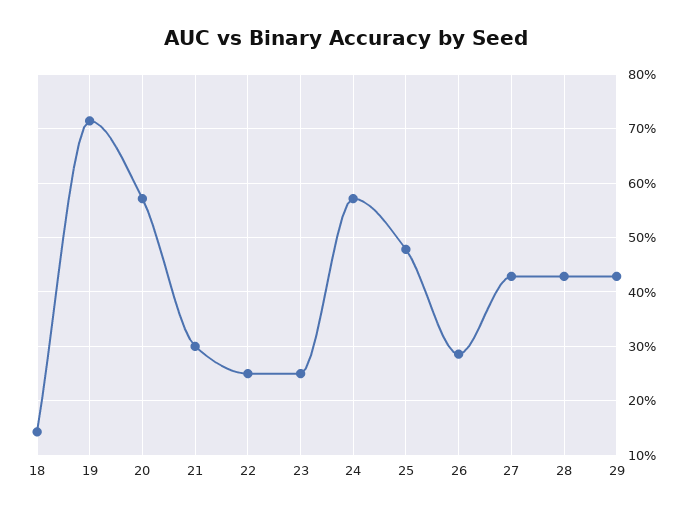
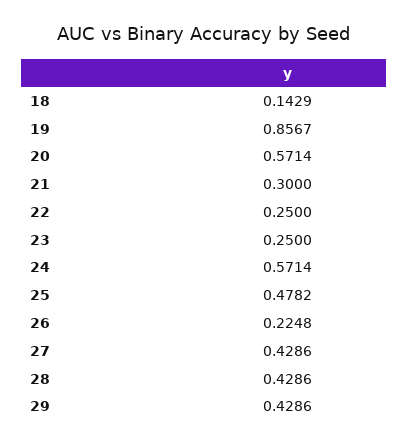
19: 0.72 -> 0.8567
26: 0.28 -> 0.2248

